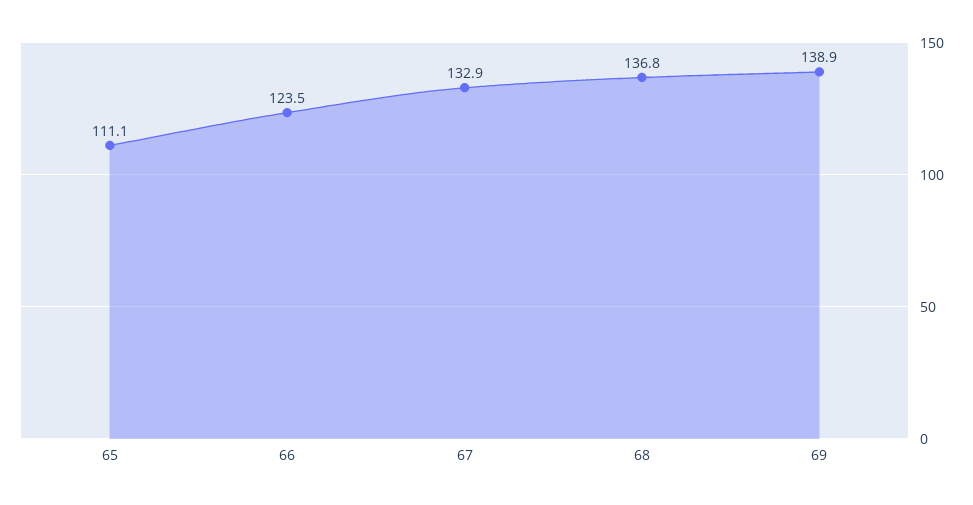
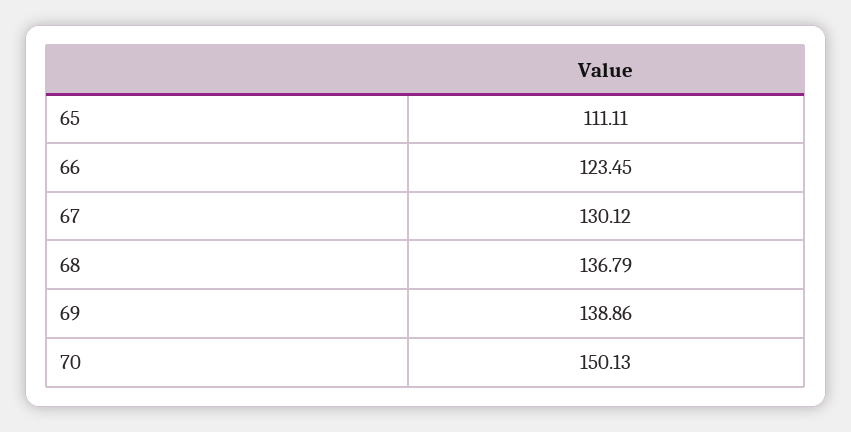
67: 132.9 -> 130.12
70: none -> 150.13

